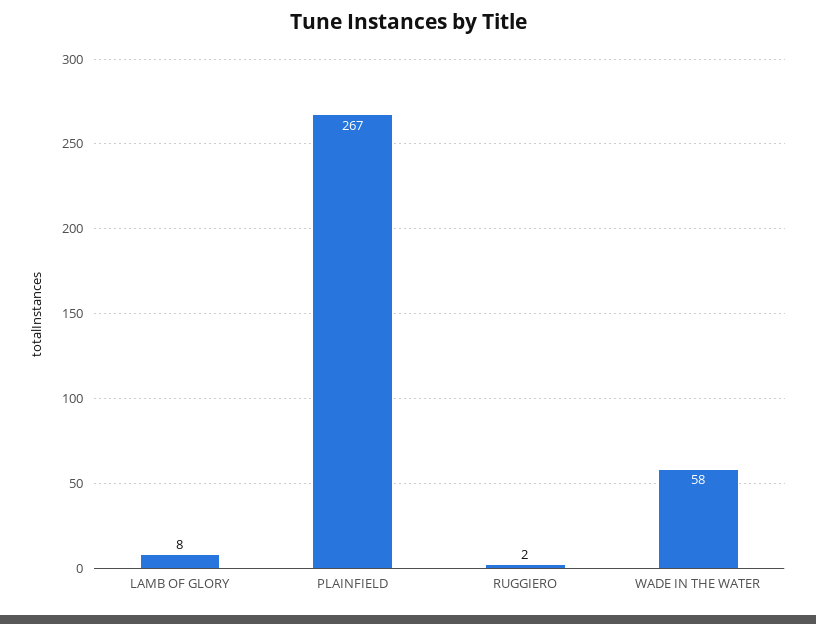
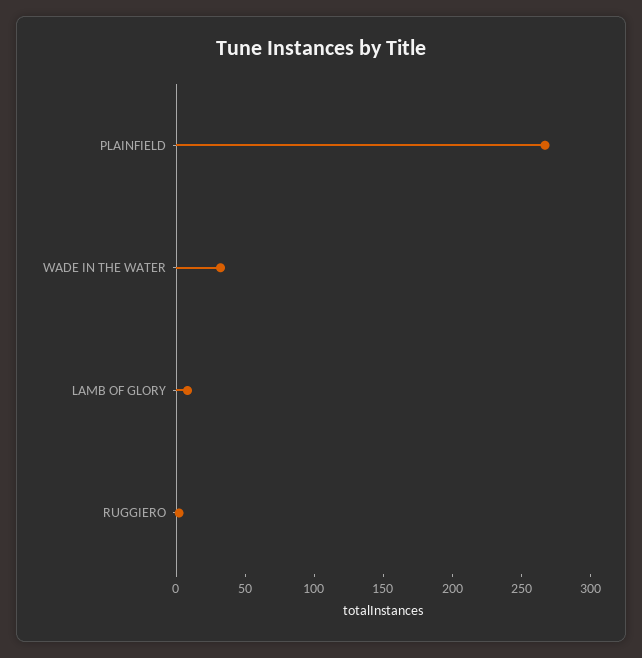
WADE IN THE WATER: 58 -> 30

